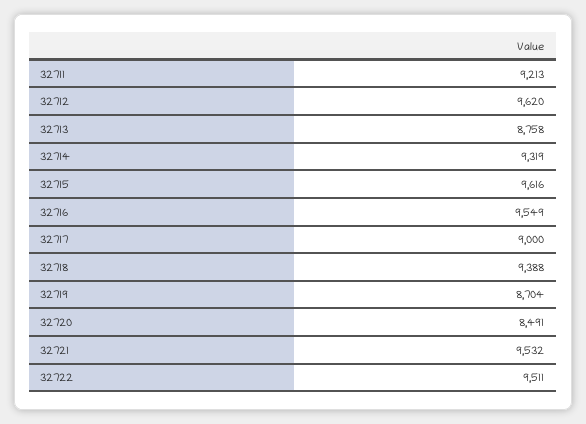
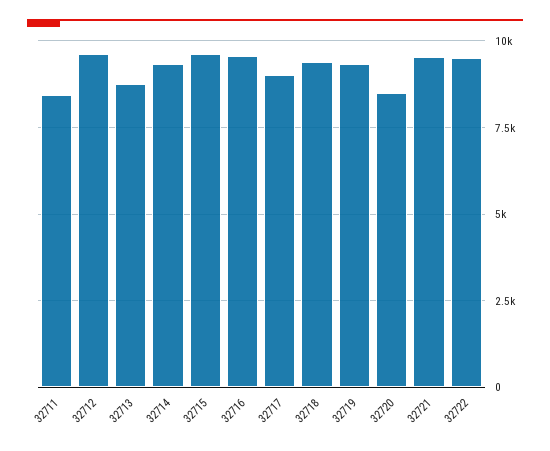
32711: 9213 -> 8500
32719: 8704 -> 9250

